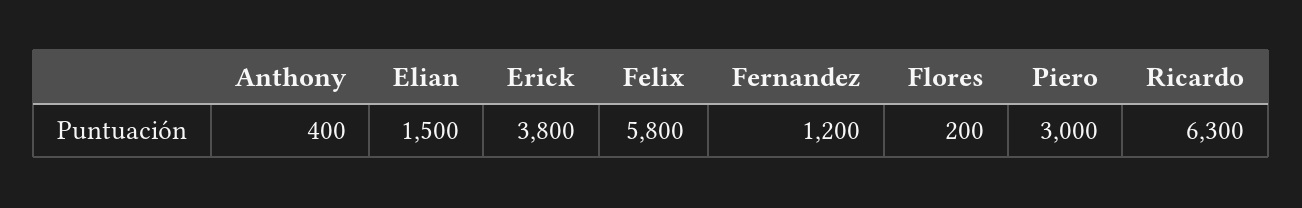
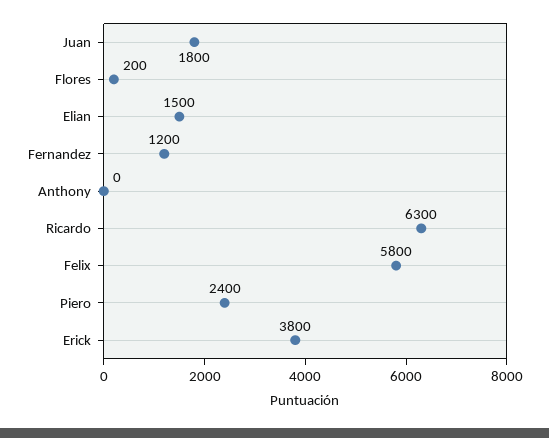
Anthony: 400 -> 0
Piero: 3000 -> 2400
Juan: none -> 1800

